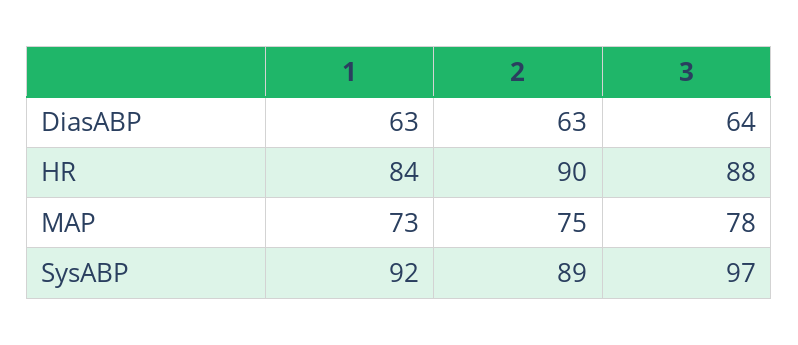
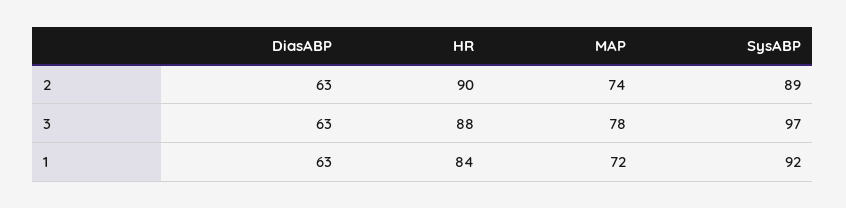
3, DiasABP: 64 -> 63
1, MAP: 73 -> 72
2, MAP: 75 -> 74

